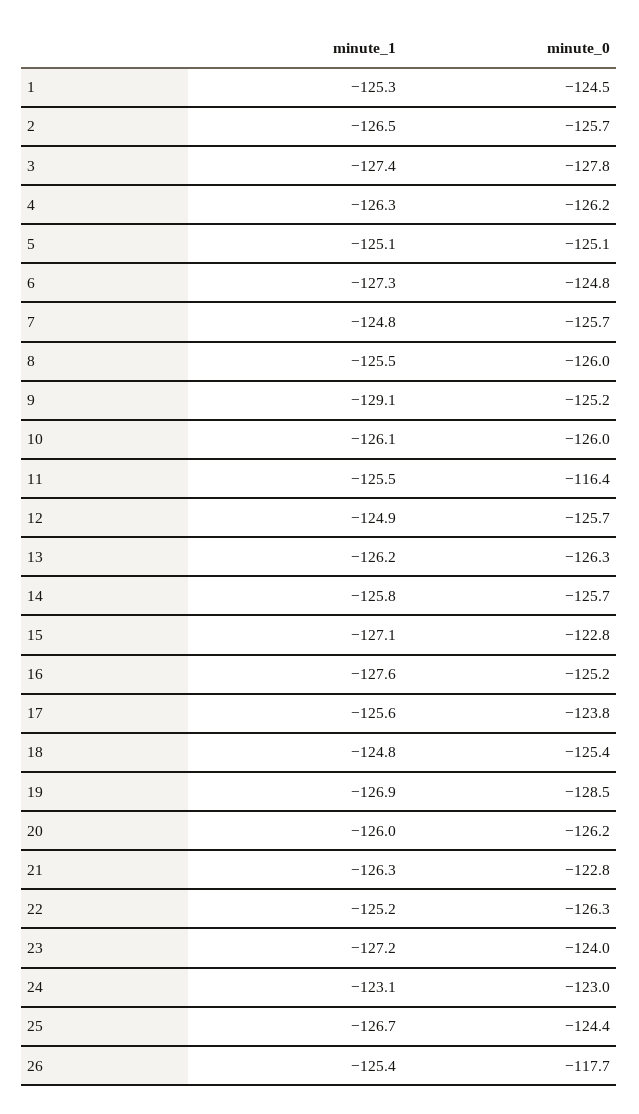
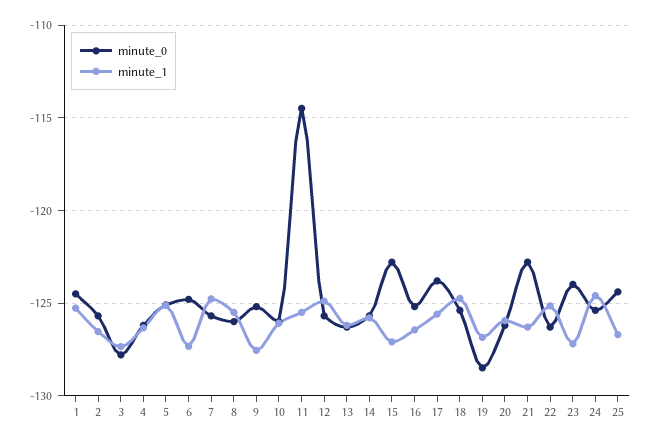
minute_1, 9: -129.1 -> -127.5
minute_0, 11: -116.4 -> -114.5
minute_1, 16: -127.6 -> -126.5
minute_1, 24: -123.1 -> -124.5
minute_0, 24: -123 -> -125.5
minute_1, 26: -125.4 -> none
minute_0, 26: -117.7 -> none

